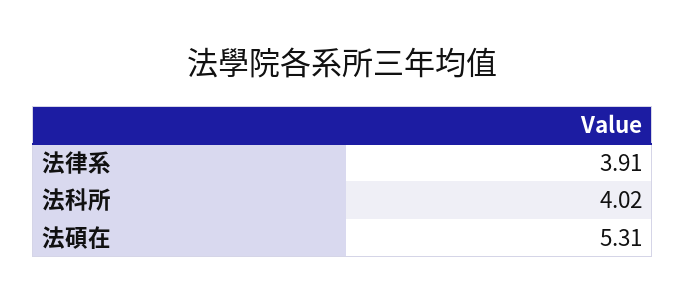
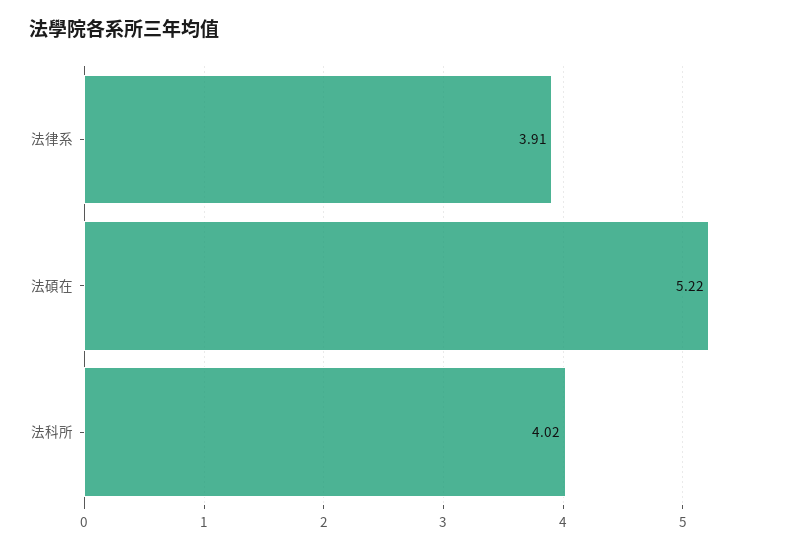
法碩在: 5.31 -> 5.22

